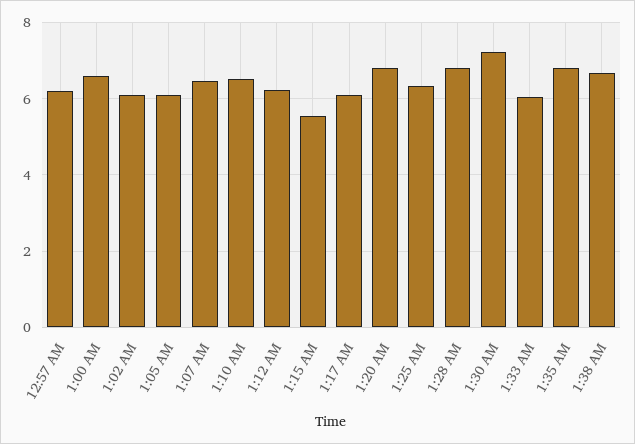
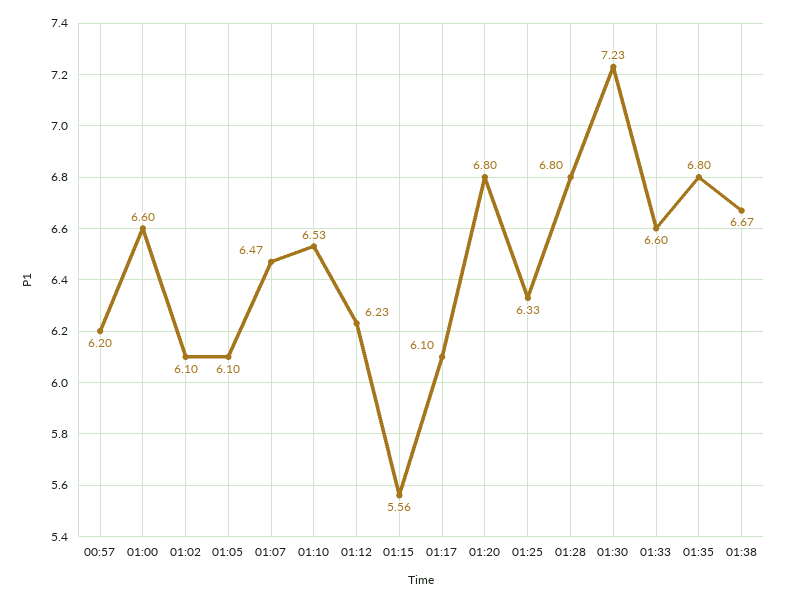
1:33 AM: 6 -> 6.6

